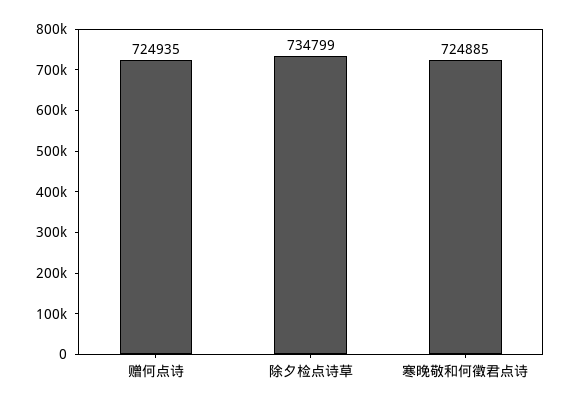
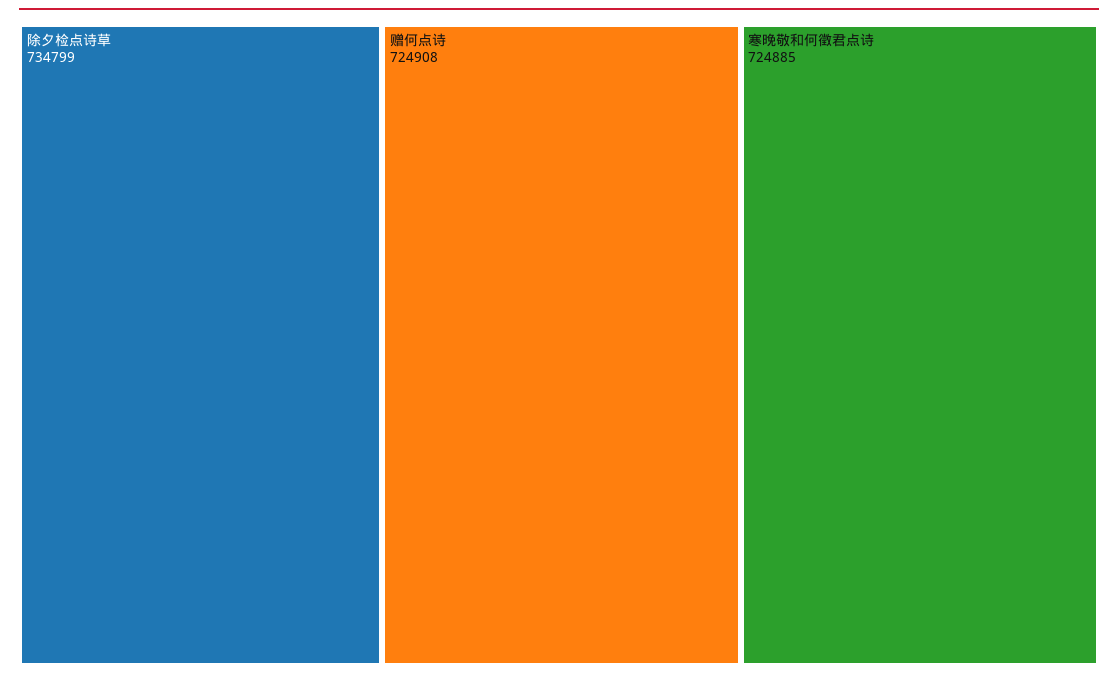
赠何点诗: 724935 -> 724908

